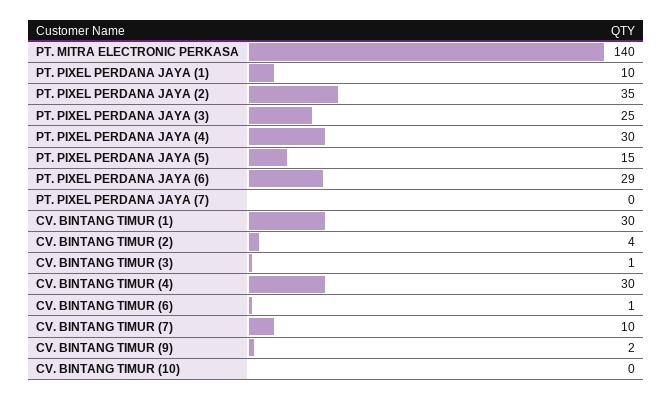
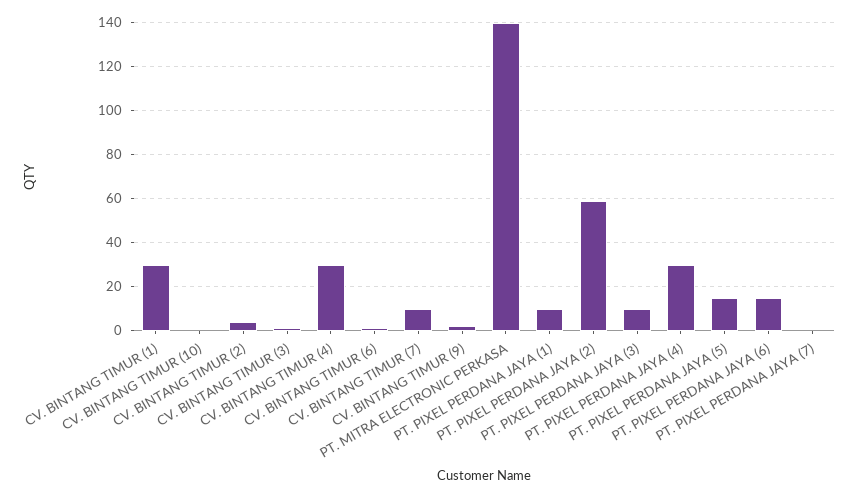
PT. PIXEL PERDANA JAYA (2): 35 -> 60
PT. PIXEL PERDANA JAYA (3): 25 -> 10
PT. PIXEL PERDANA JAYA (6): 29 -> 15

